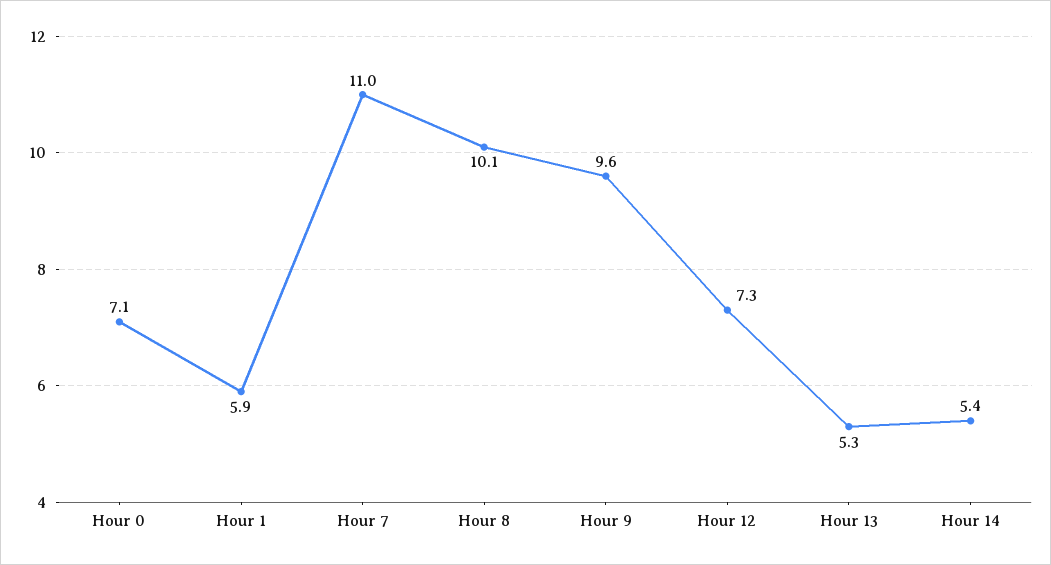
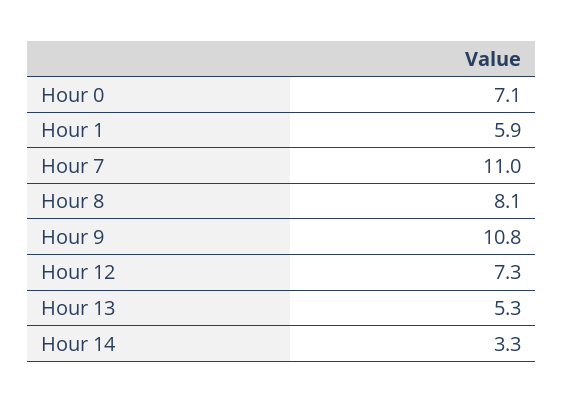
Hour 8: 10.1 -> 8.1
Hour 9: 9.6 -> 10.8
Hour 14: 5.4 -> 3.3

